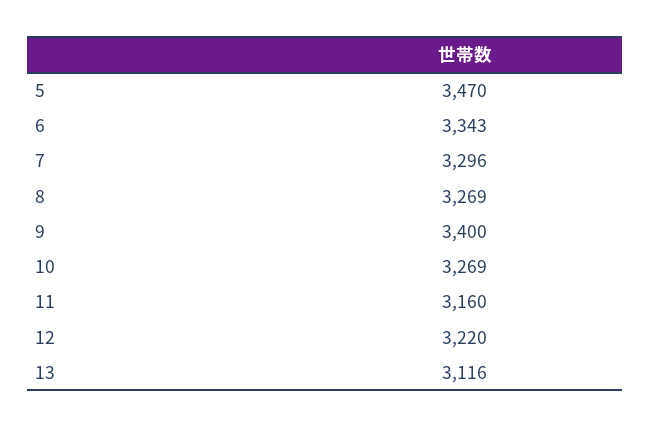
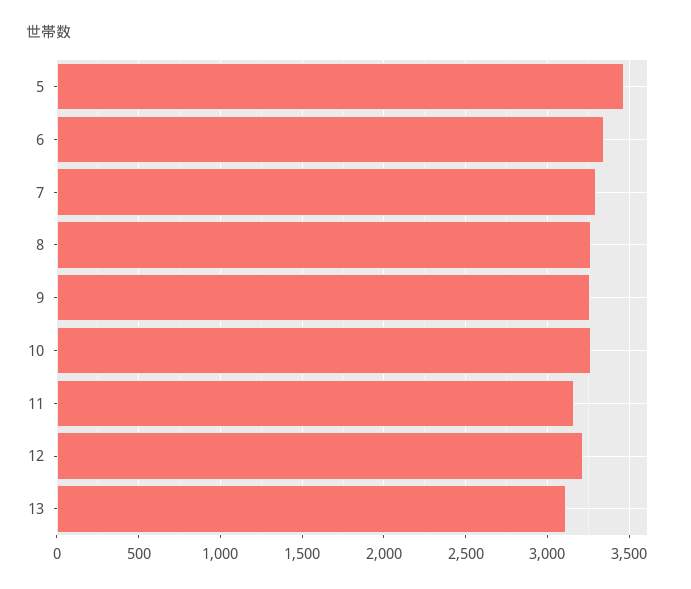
9: 3400 -> 3250

